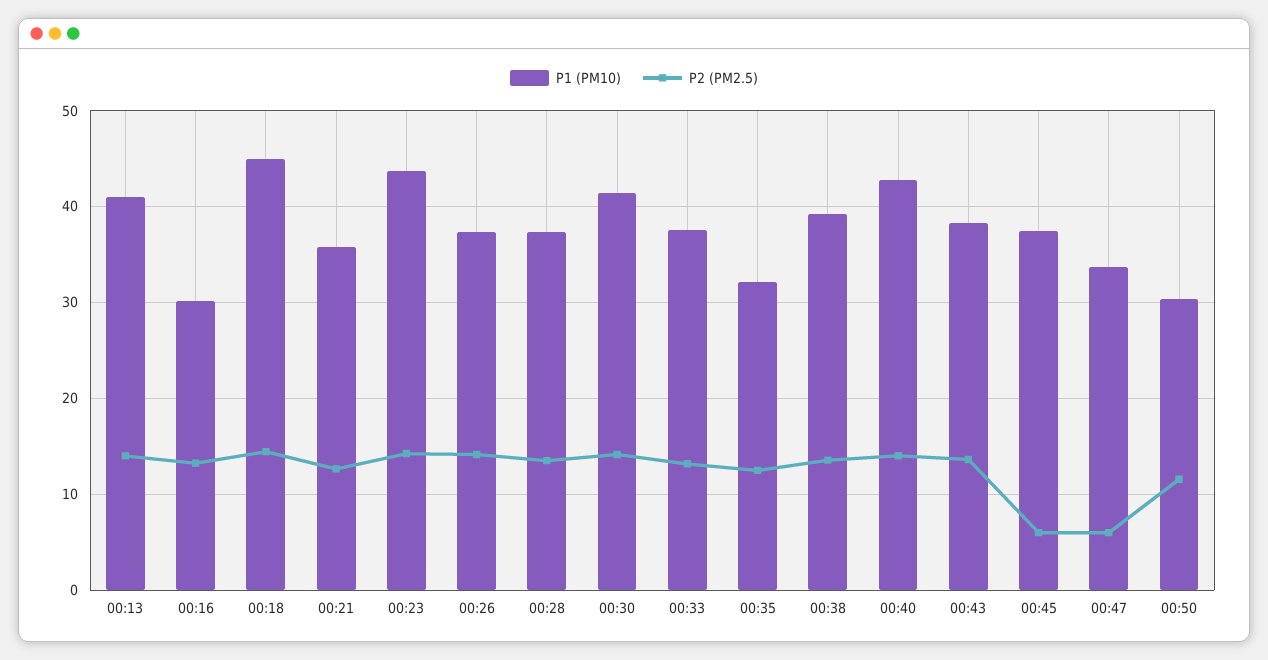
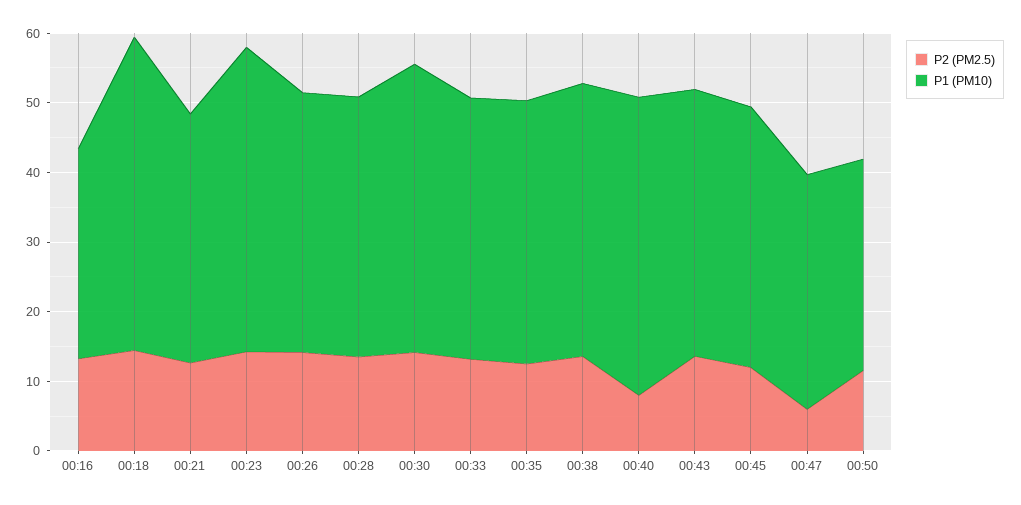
P1 (PM10), 00:13: 41 -> none
P2 (PM2.5), 00:13: 14 -> none
P1 (PM10), 00:35: 32 -> 38
P2 (PM2.5), 00:40: 14 -> 8
P2 (PM2.5), 00:45: 6 -> 12

